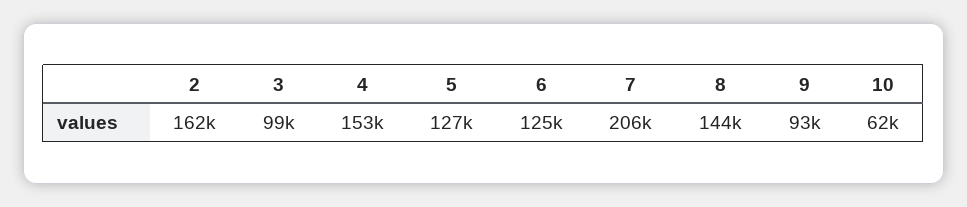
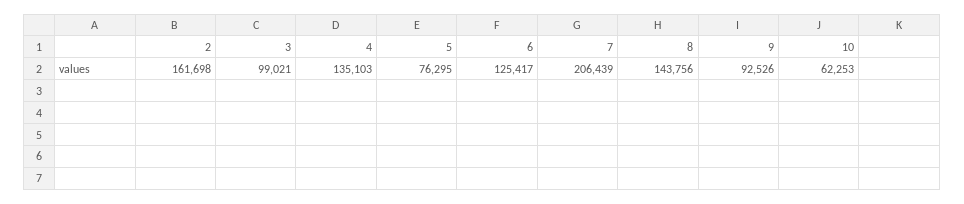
4: 153000 -> 135103
5: 127000 -> 76295

